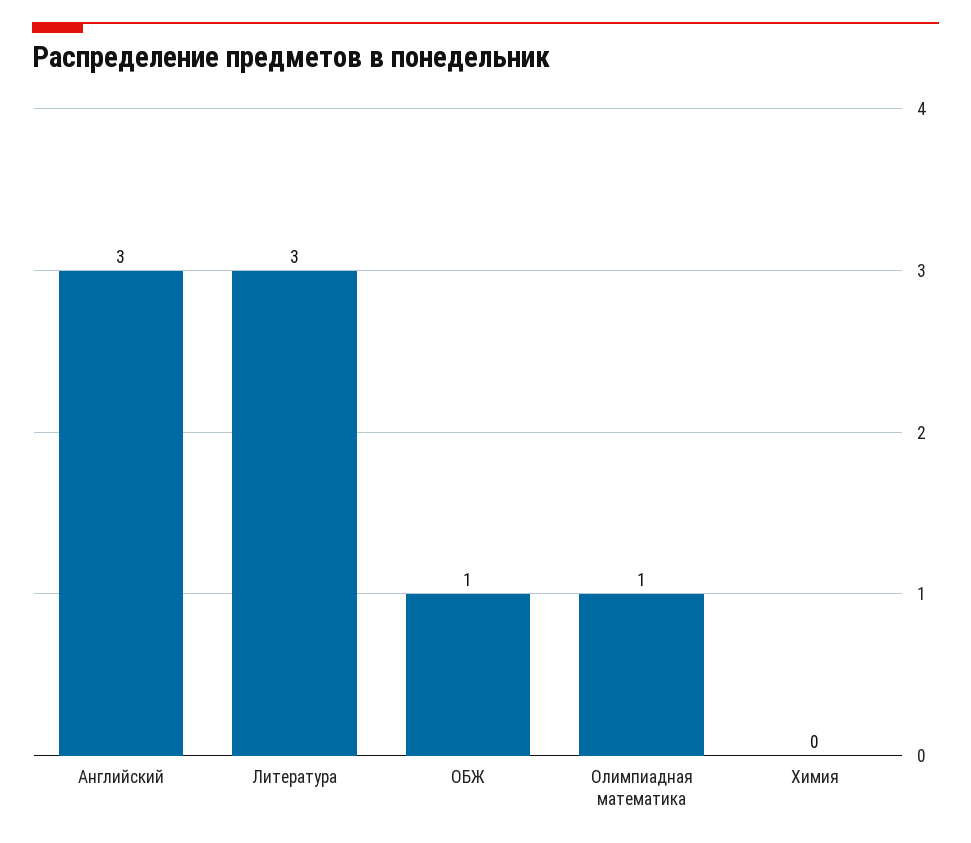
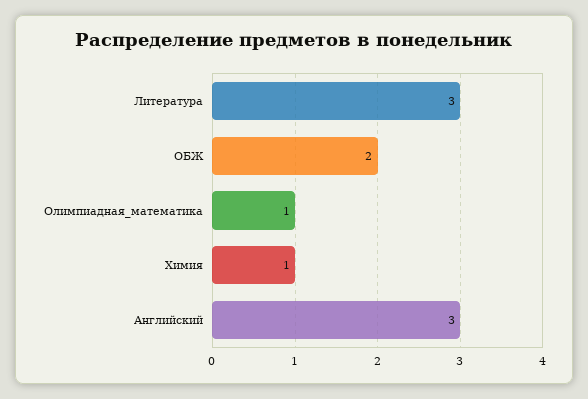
ОБЖ: 1 -> 2
Химия: 0 -> 1

